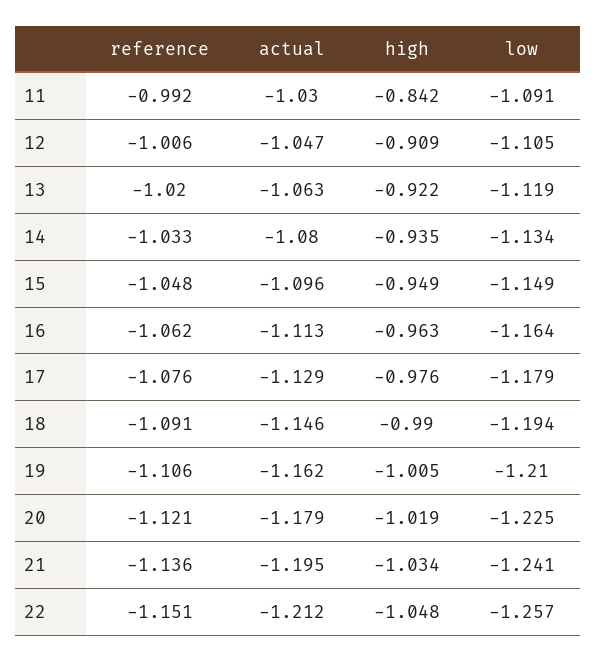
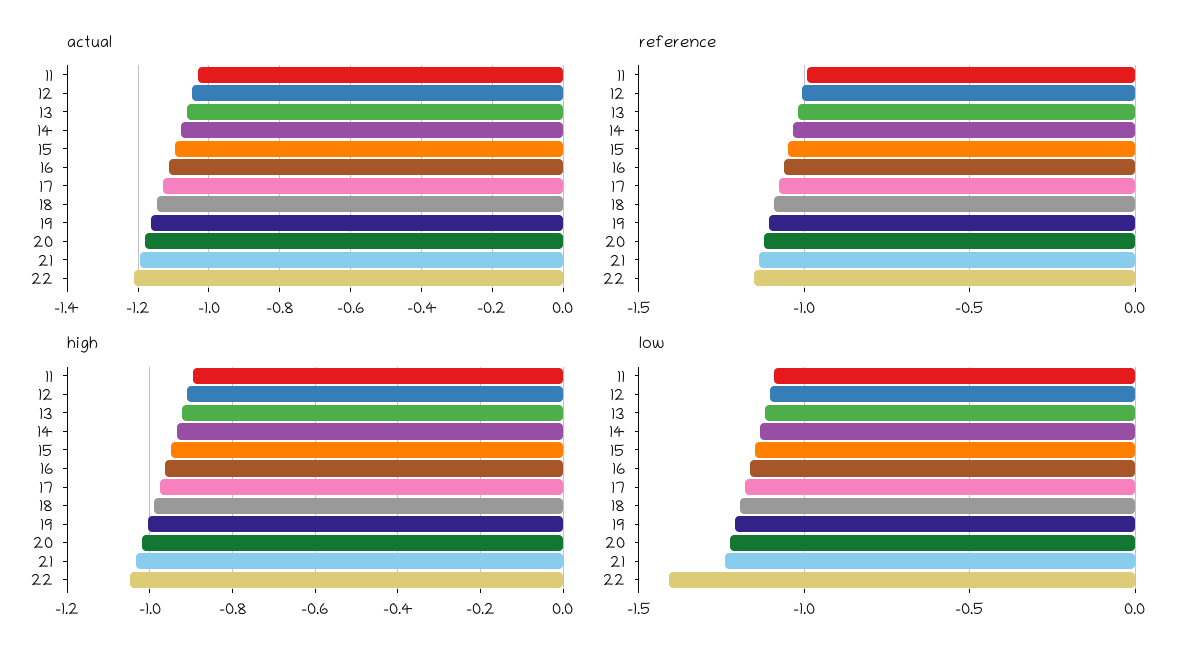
high, 11: -0.842 -> -0.9
low, 22: -1.257 -> -1.4

